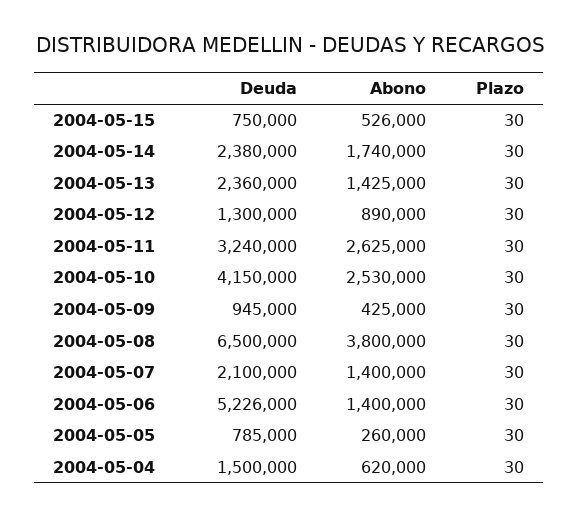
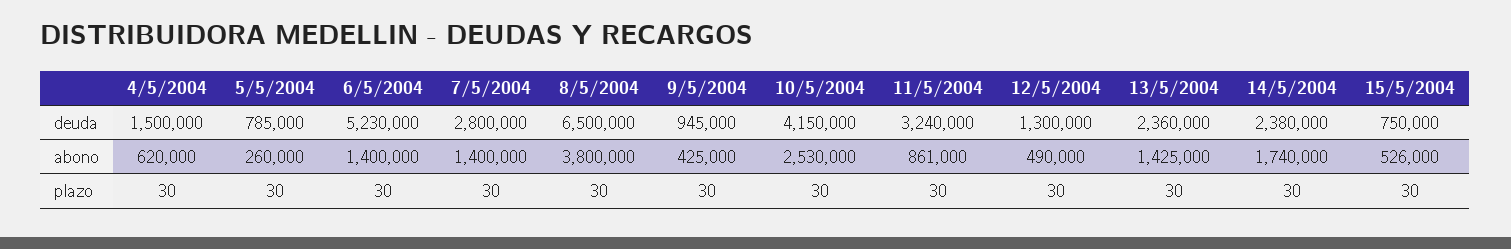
Abono, 2004-05-12: 890000 -> 490000
Abono, 2004-05-11: 2625000 -> 861000
Deuda, 2004-05-07: 2100000 -> 2800000
Deuda, 2004-05-06: 5226000 -> 5230000

